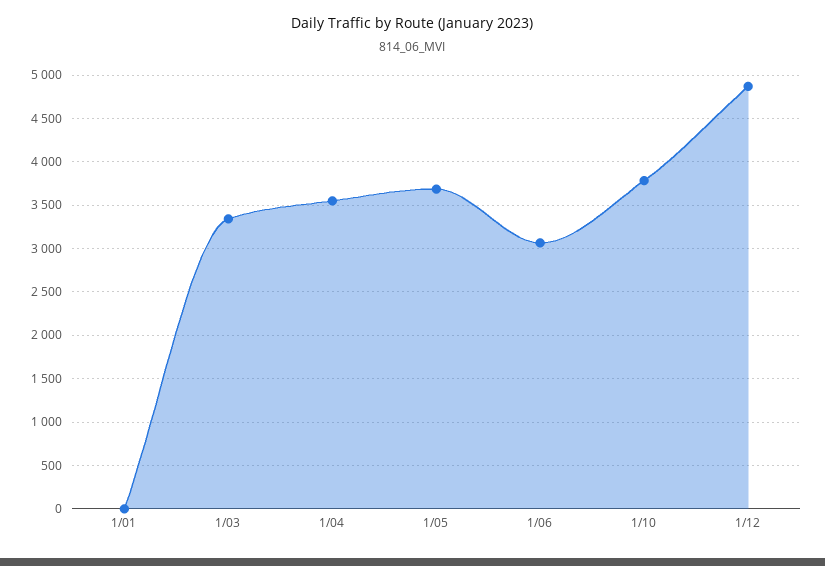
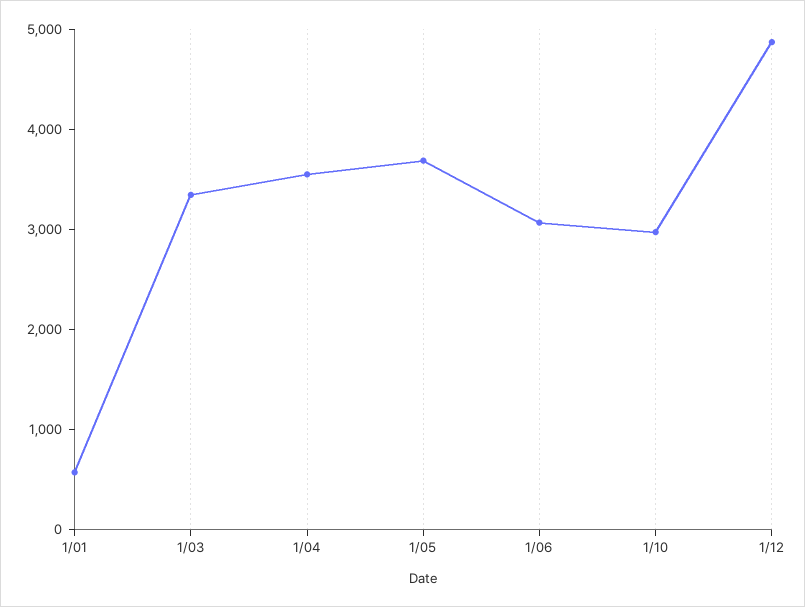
1/01: 0 -> 600
1/10: 3800 -> 3000

